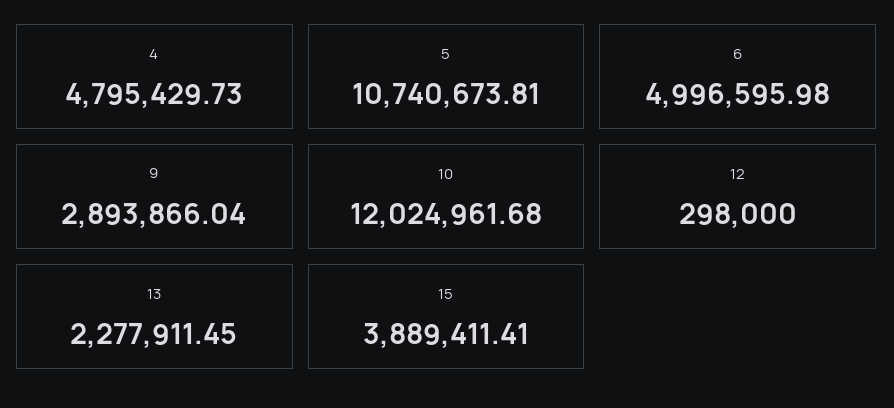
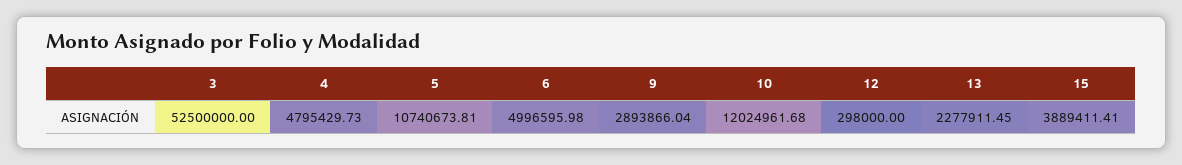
3: none -> 52500000

